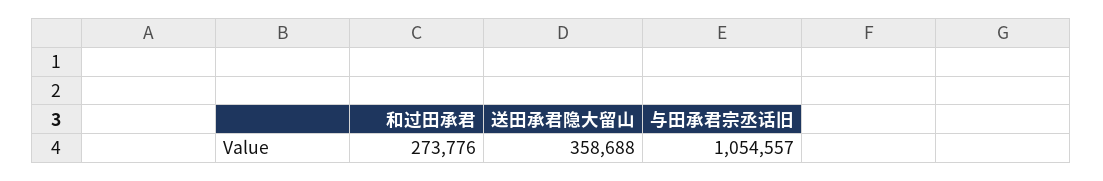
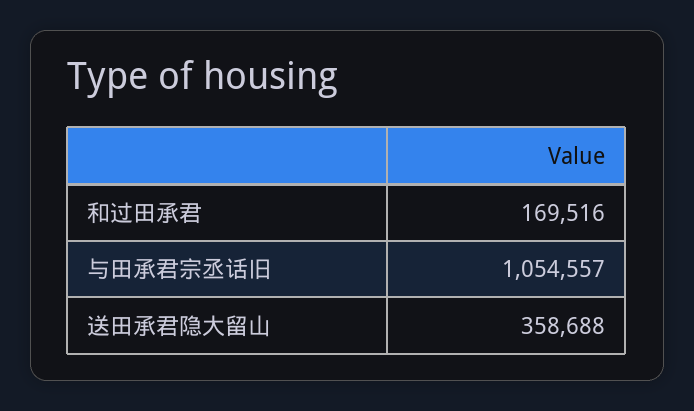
和过田承君: 273776 -> 169516

